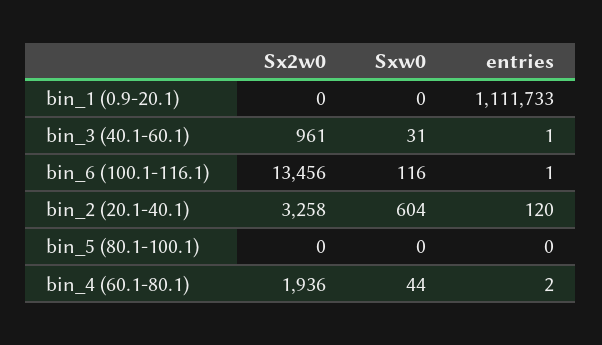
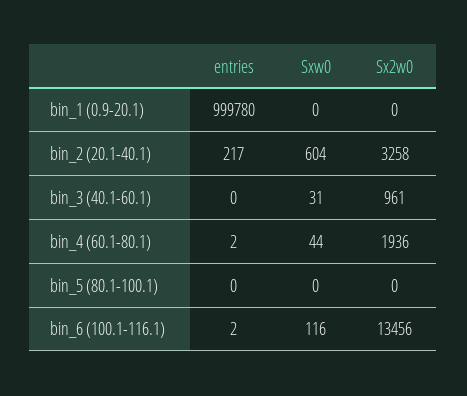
entries, bin_1 (0.9-20.1): 1111733 -> 999780
entries, bin_3 (40.1-60.1): 1 -> 0
entries, bin_6 (100.1-116.1): 1 -> 2
entries, bin_2 (20.1-40.1): 120 -> 217

